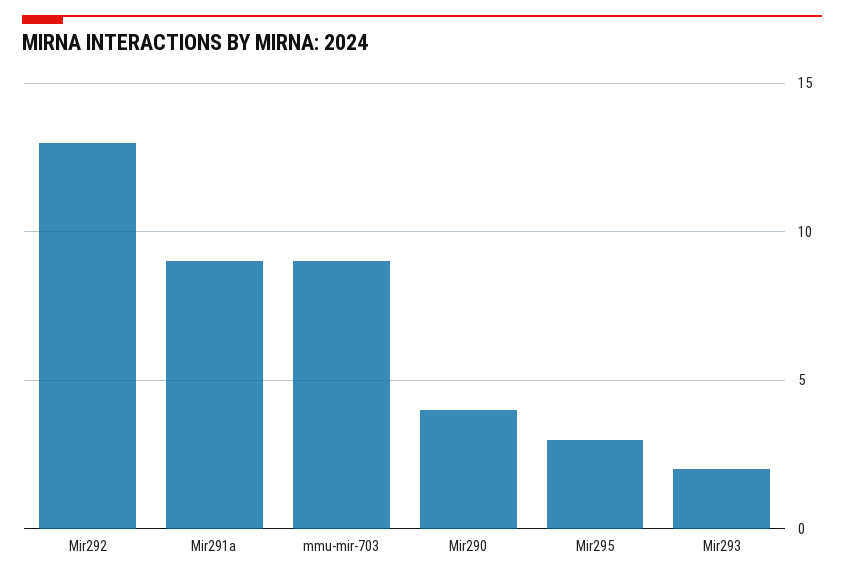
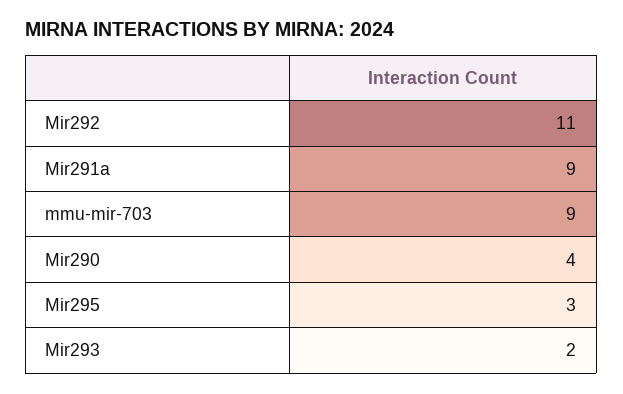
Mir292: 13 -> 11

